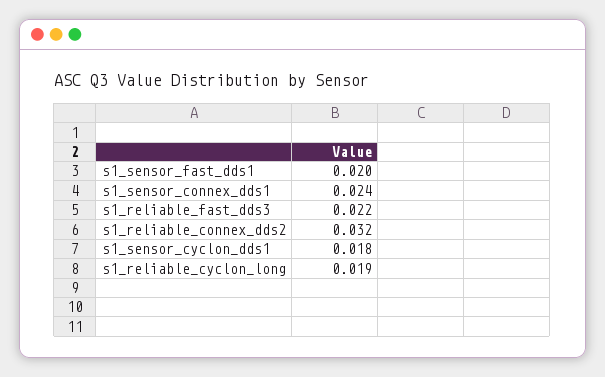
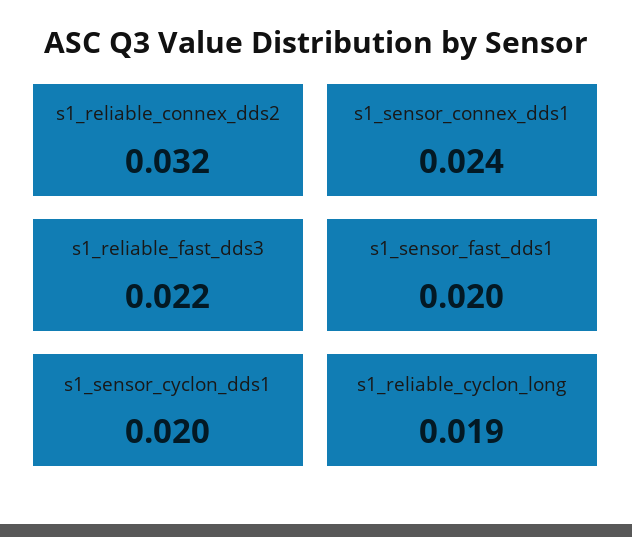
s1_sensor_cyclon_dds1: 0.018 -> 0.02

